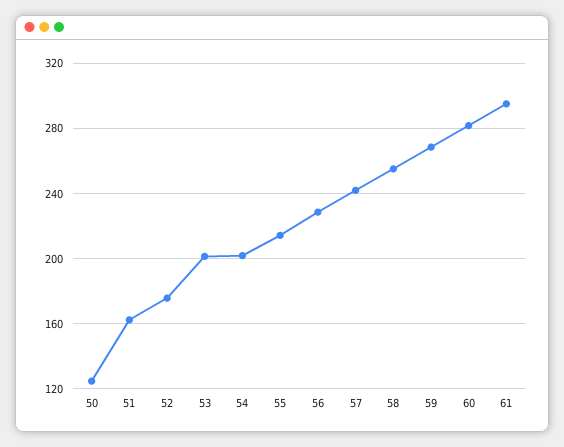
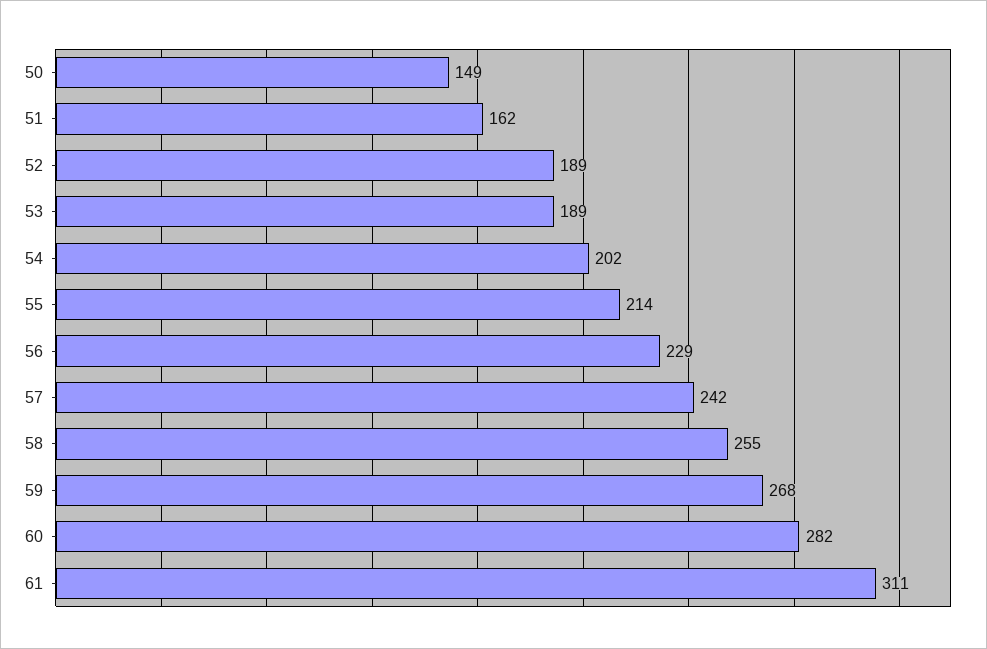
50: 125 -> 149
52: 175 -> 189
53: 200 -> 189
61: 295 -> 311

